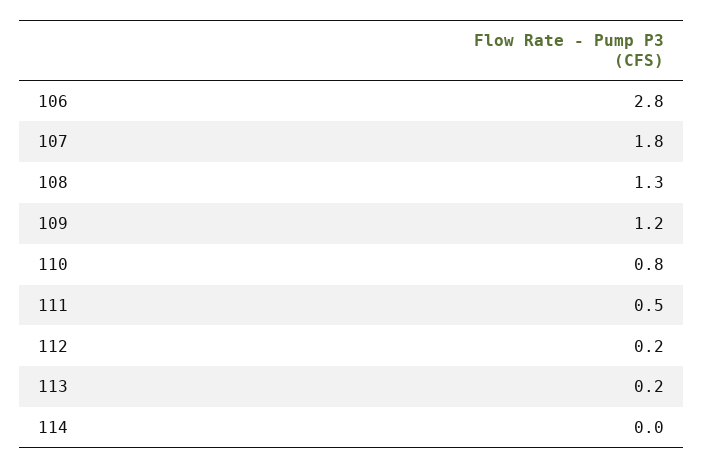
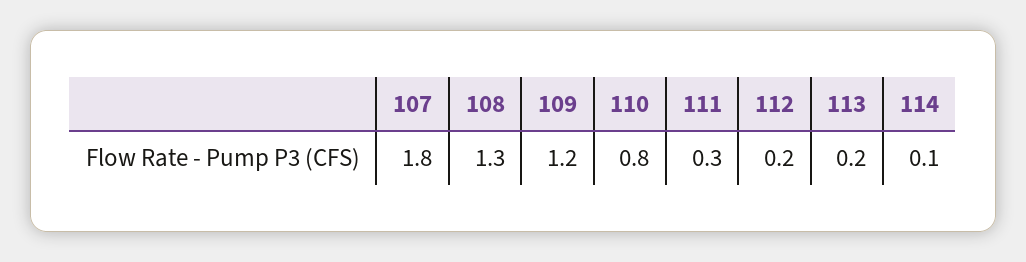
106: 2.8 -> none
111: 0.5 -> 0.3
114: 0 -> 0.1

